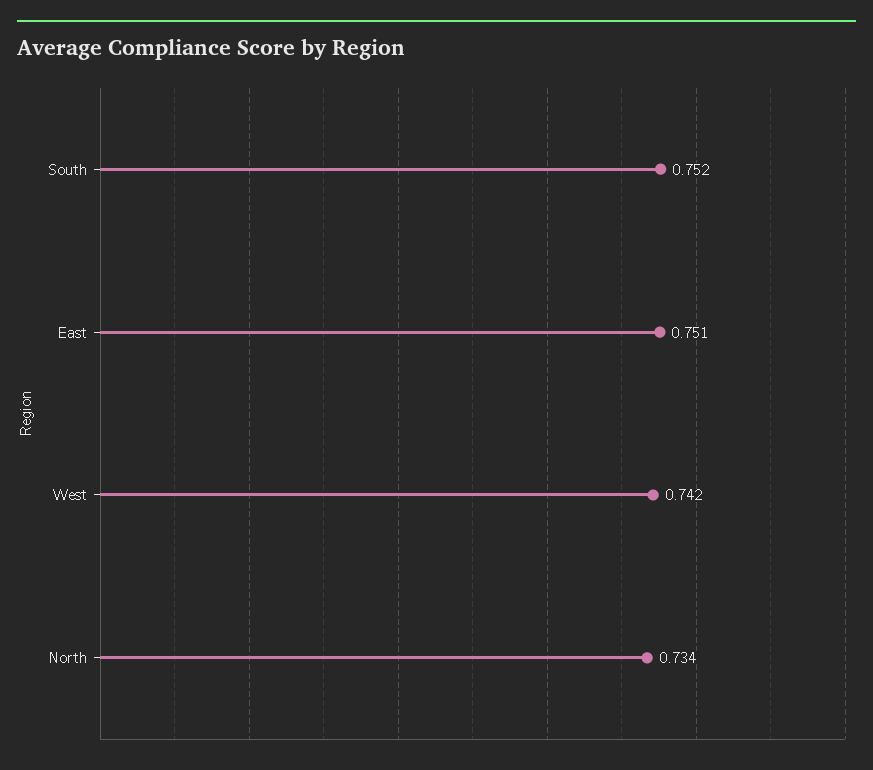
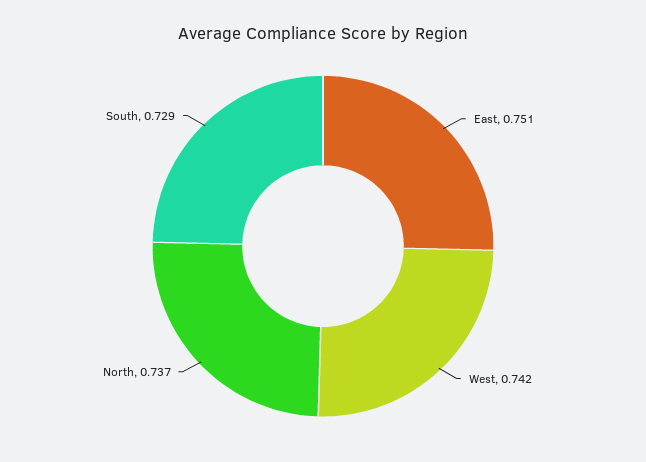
South: 0.752 -> 0.729
North: 0.734 -> 0.737

